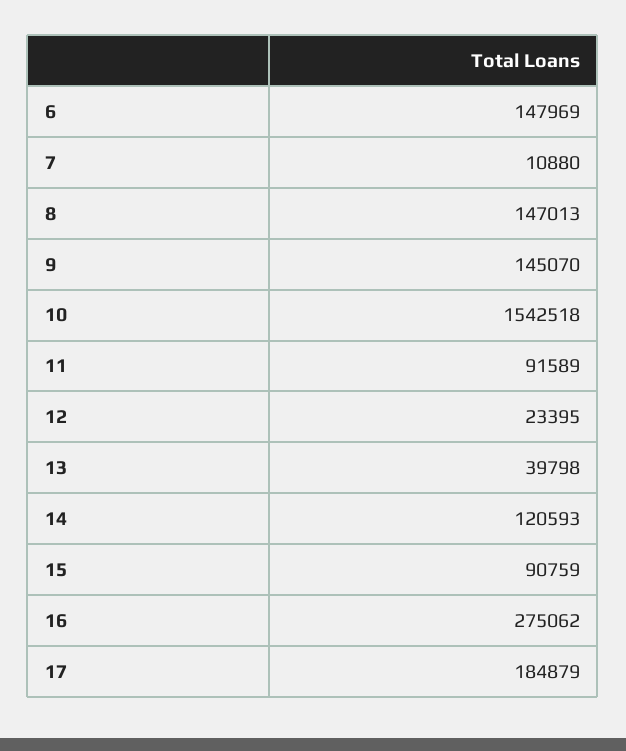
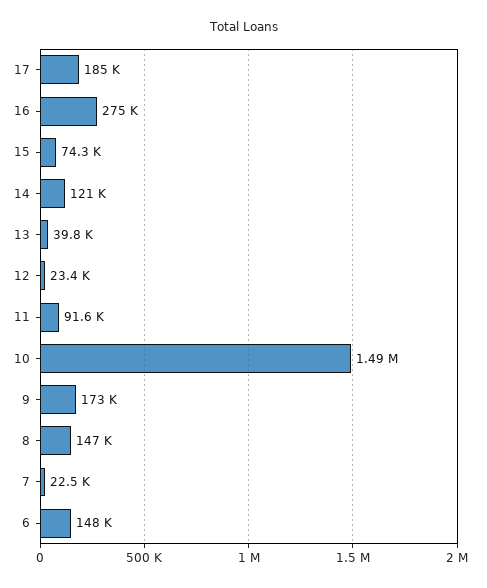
7: 10880 -> 22500
9: 145070 -> 173000
10: 1542518 -> 1490000
15: 90759 -> 74300

